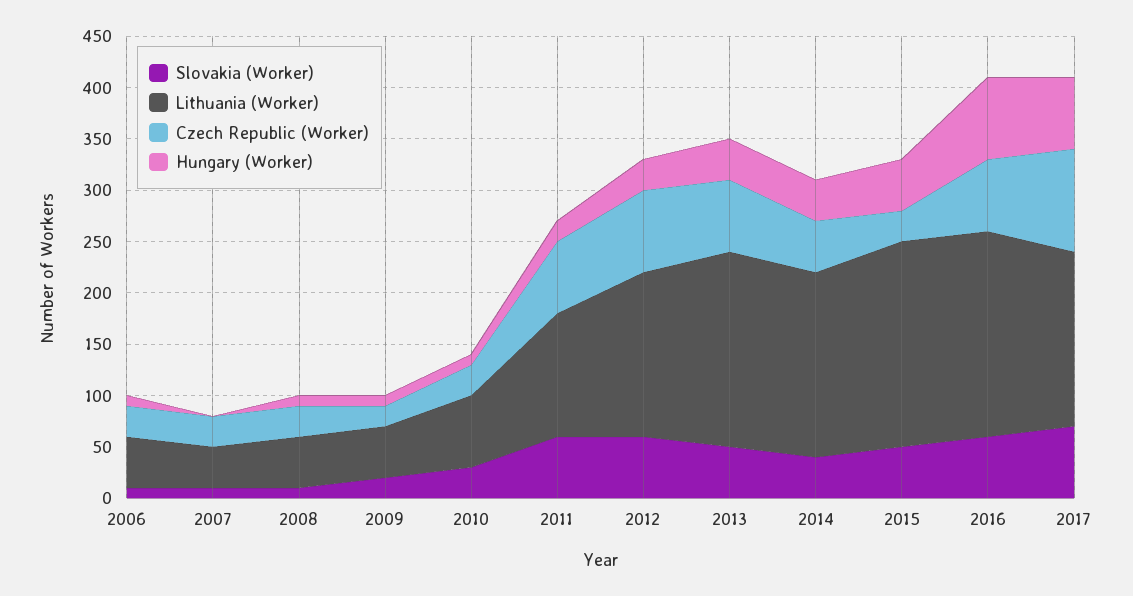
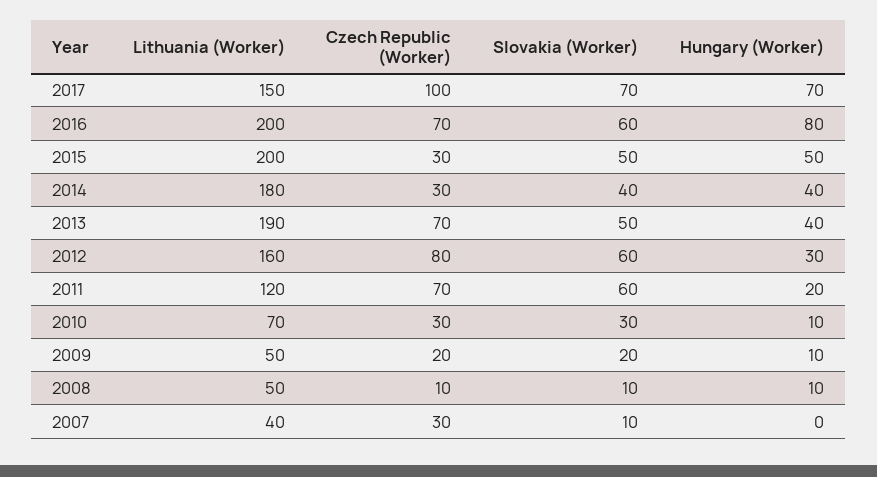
Slovakia (Worker), 2006: 10 -> none
Lithuania (Worker), 2006: 50 -> none
Czech Republic (Worker), 2006: 30 -> none
Hungary (Worker), 2006: 10 -> none
Czech Republic (Worker), 2008: 30 -> 10
Czech Republic (Worker), 2014: 50 -> 30
Lithuania (Worker), 2017: 170 -> 150

